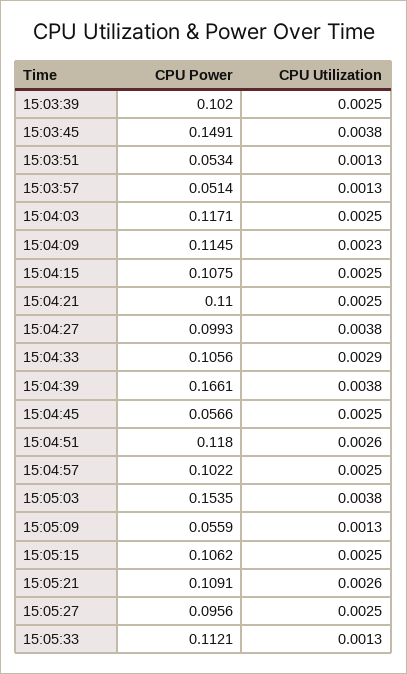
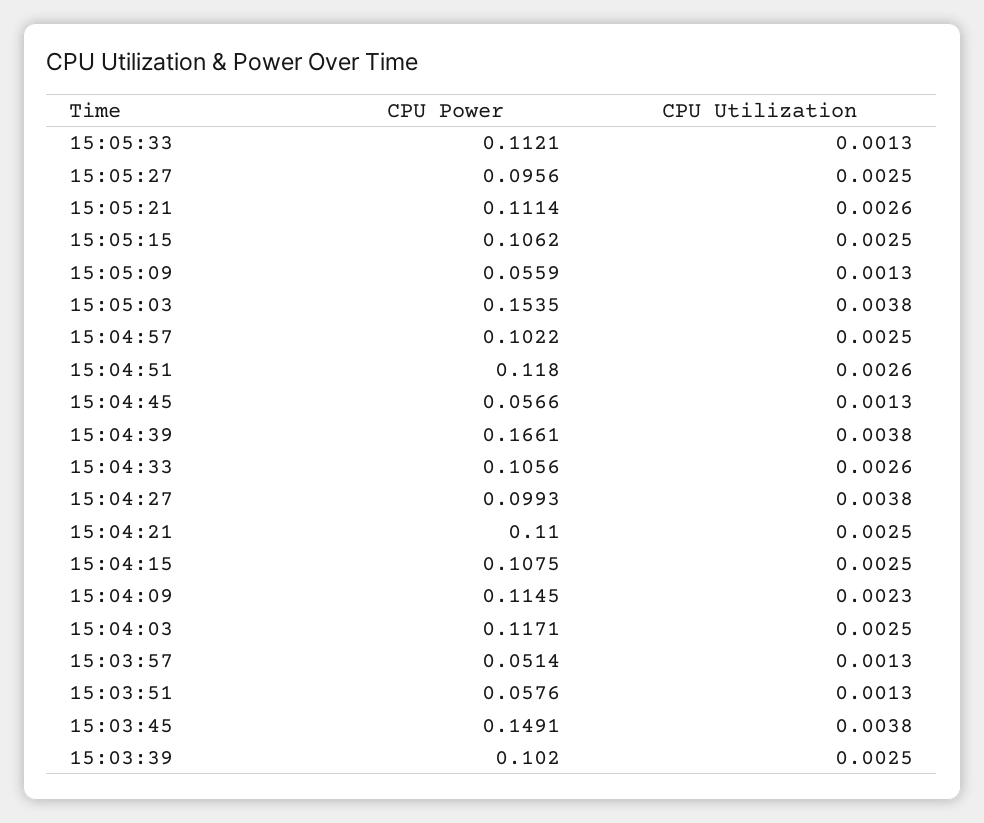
CPU Power, 15:03:51: 0.0534 -> 0.0576
CPU Utilization, 15:04:33: 0.0029 -> 0.0026
CPU Utilization, 15:04:45: 0.0025 -> 0.0013
CPU Power, 15:05:21: 0.1091 -> 0.1114

